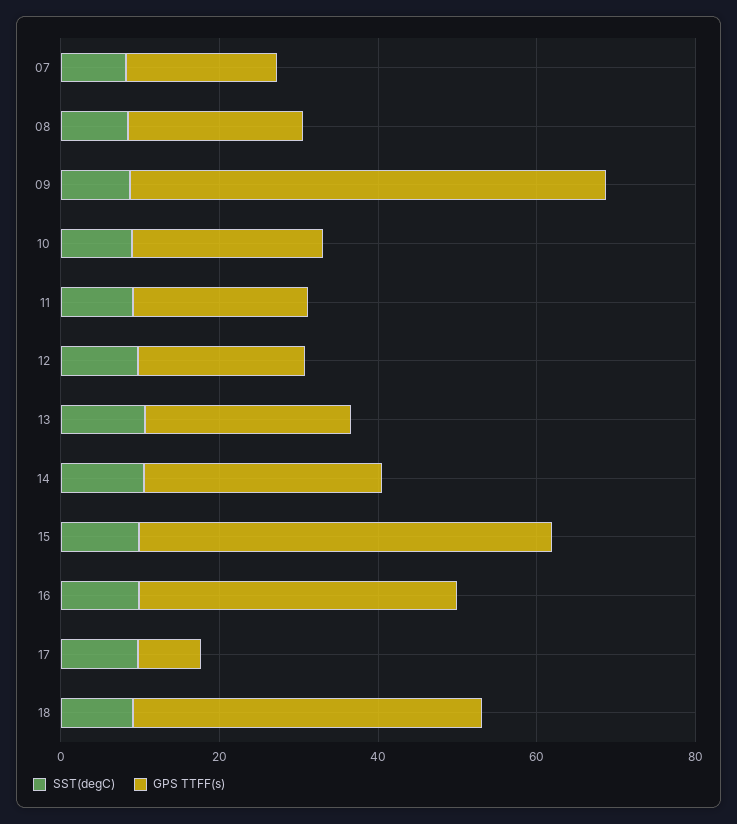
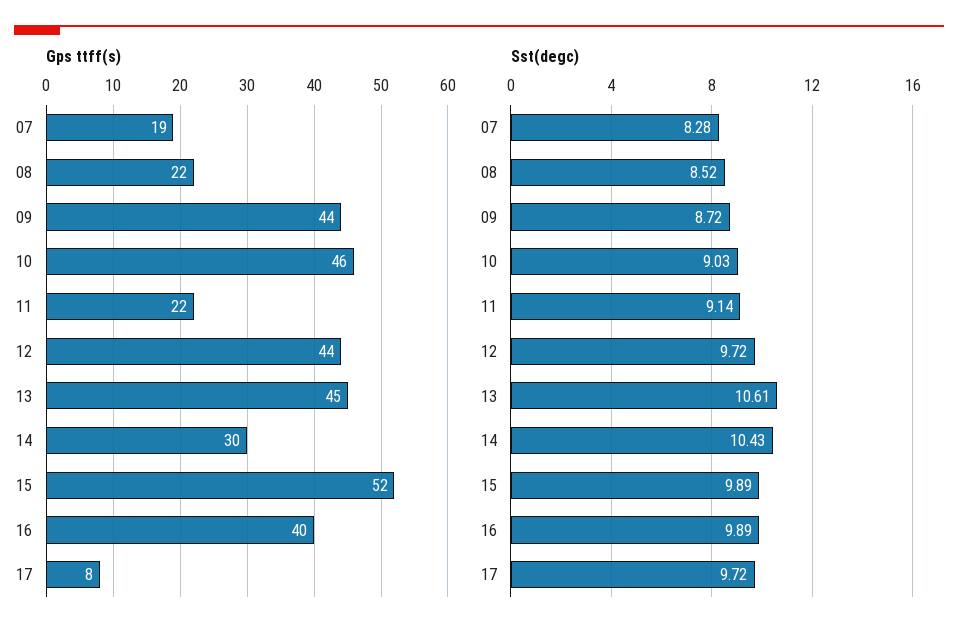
GPS TTFF(s), 09: 60 -> 44
GPS TTFF(s), 10: 25 -> 46
GPS TTFF(s), 12: 20 -> 44
GPS TTFF(s), 13: 25 -> 45
SST(degC), 18: 10 -> none
GPS TTFF(s), 18: 45 -> none

